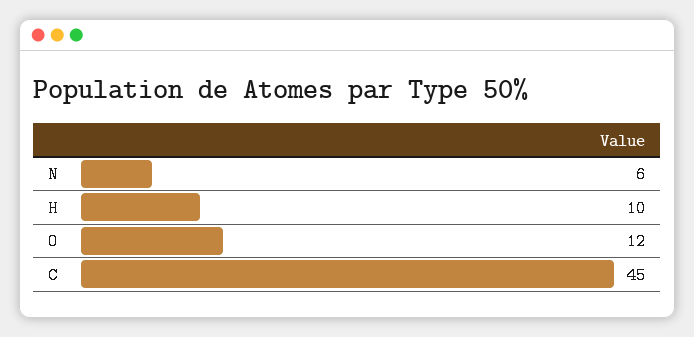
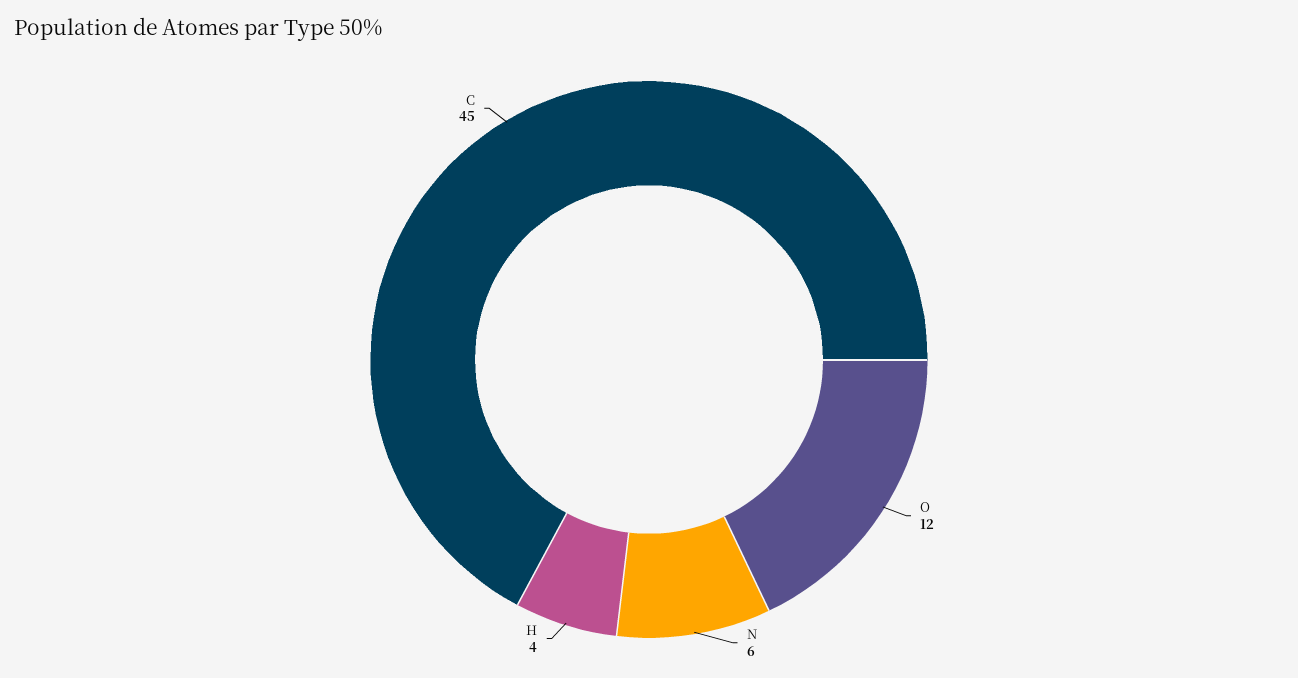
H: 10 -> 4

